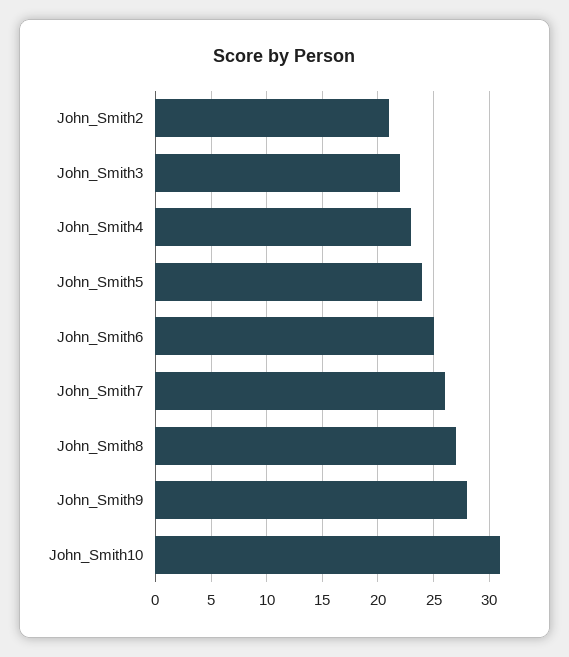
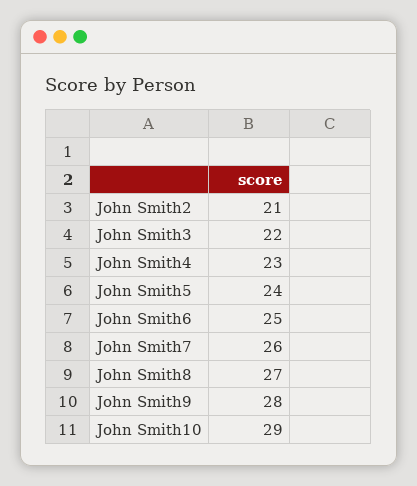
John_Smith10: 31 -> 29

